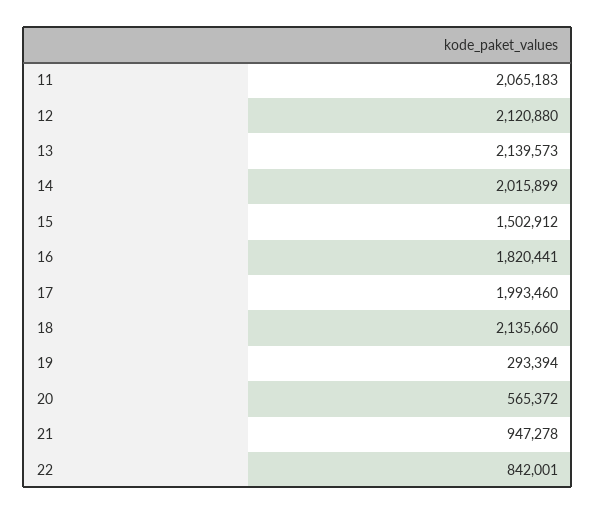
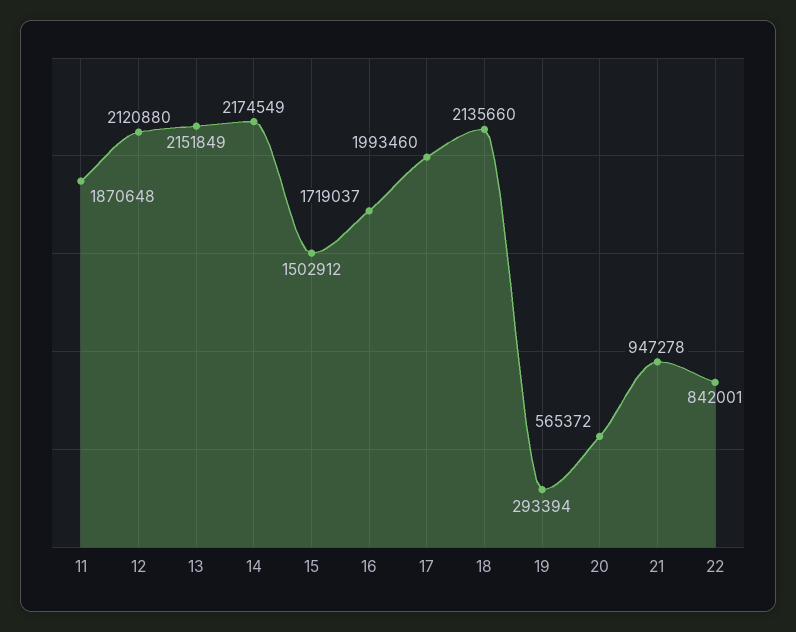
11: 2065183 -> 1870648
13: 2139573 -> 2151849
14: 2015899 -> 2174549
16: 1820441 -> 1719037

